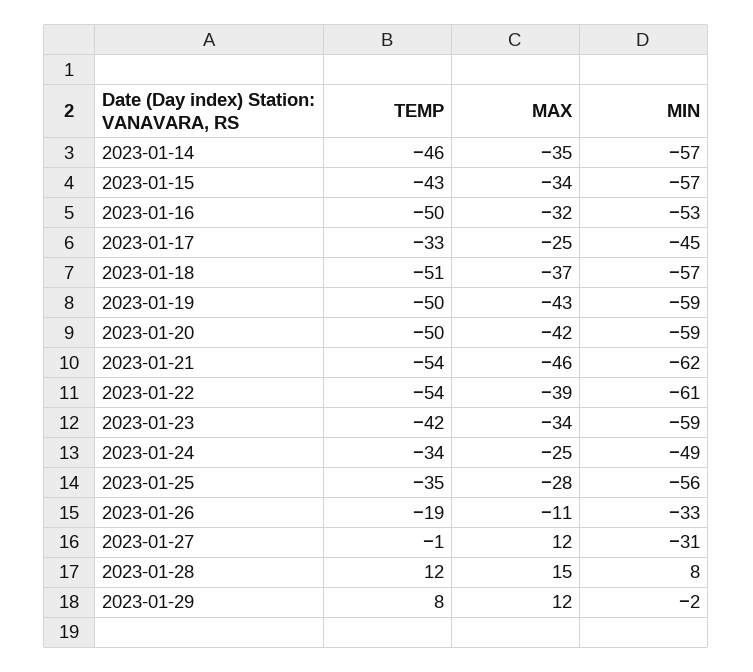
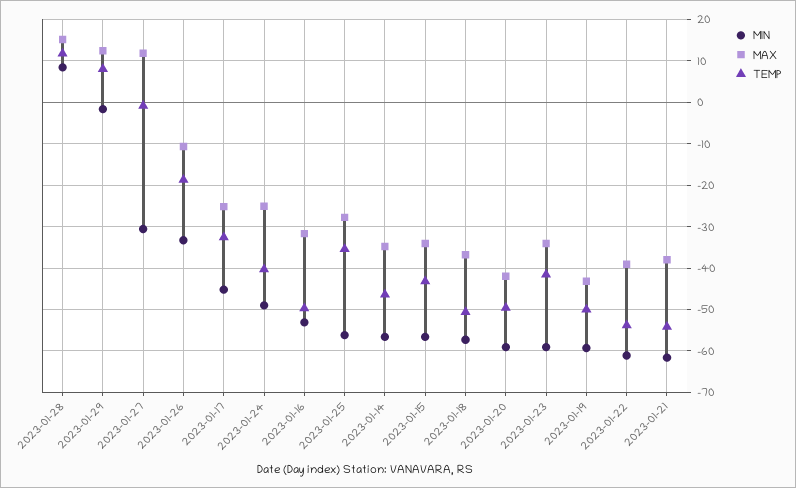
MAX, 2023-01-21: -46 -> -38
TEMP, 2023-01-24: -34 -> -40

